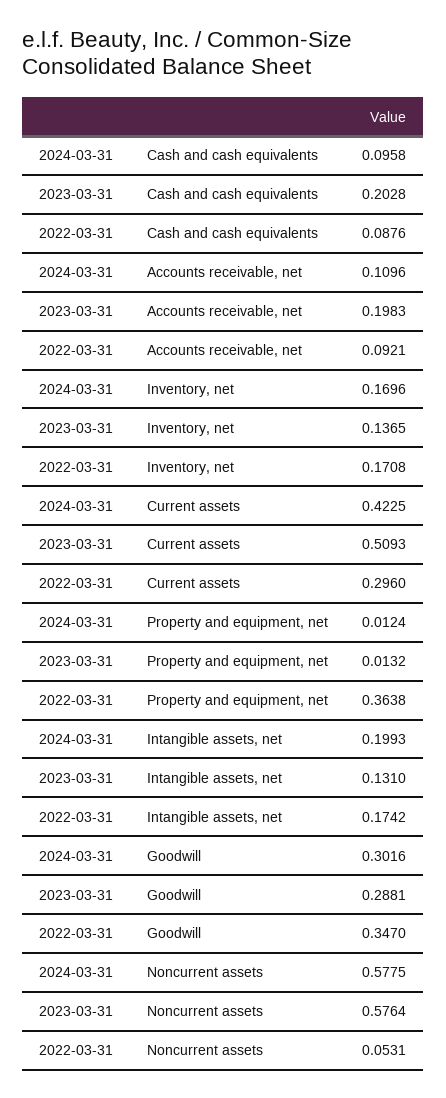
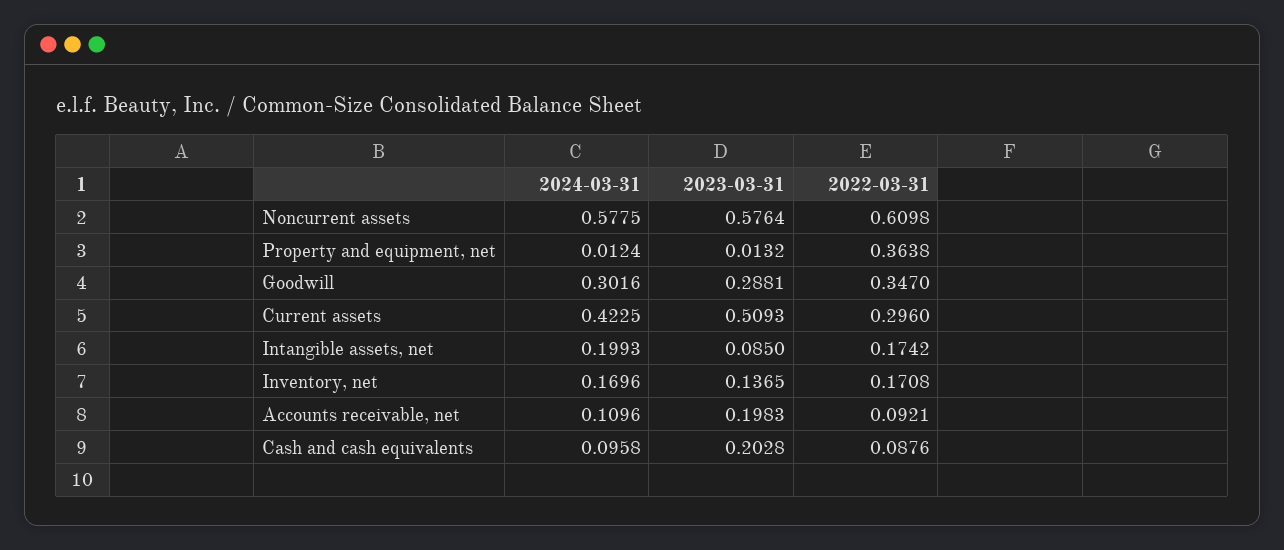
2023-03-31, Intangible assets, net: 0.131 -> 0.085
2022-03-31, Noncurrent assets: 0.0531 -> 0.6098

